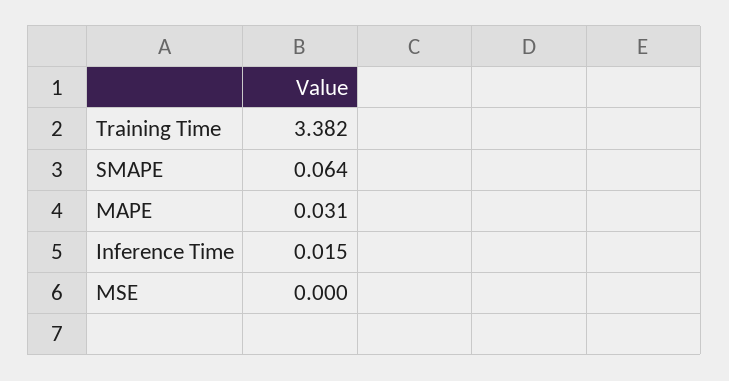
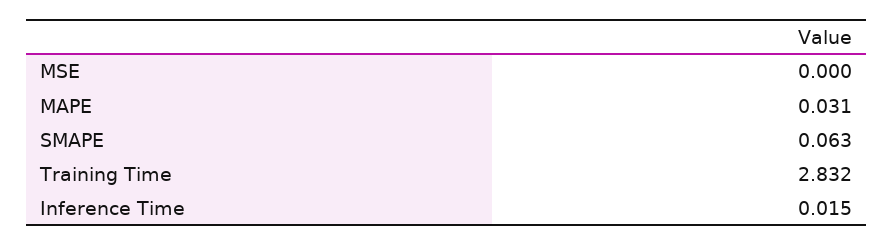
Training Time: 3.382 -> 2.832
SMAPE: 0.064 -> 0.063

